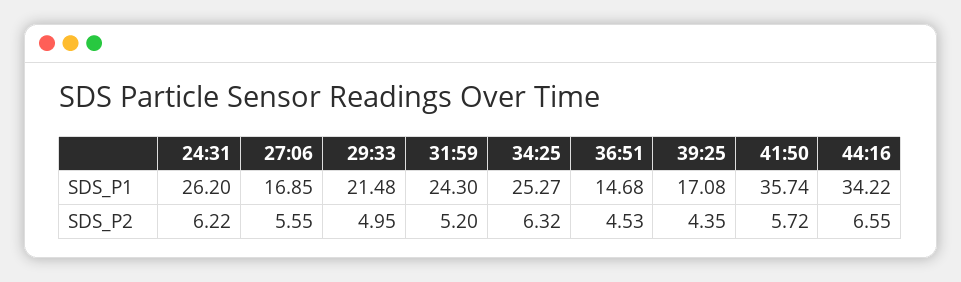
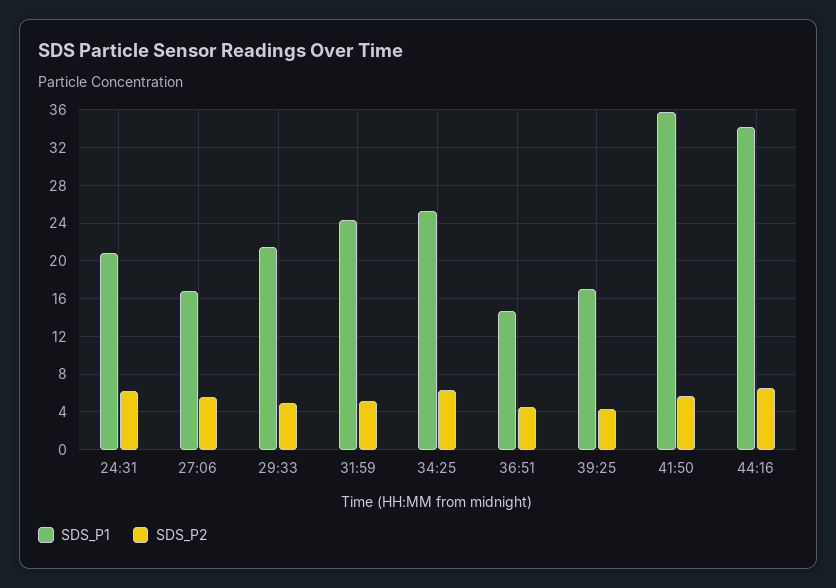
SDS_P1, 24:31: 26.2 -> 21

